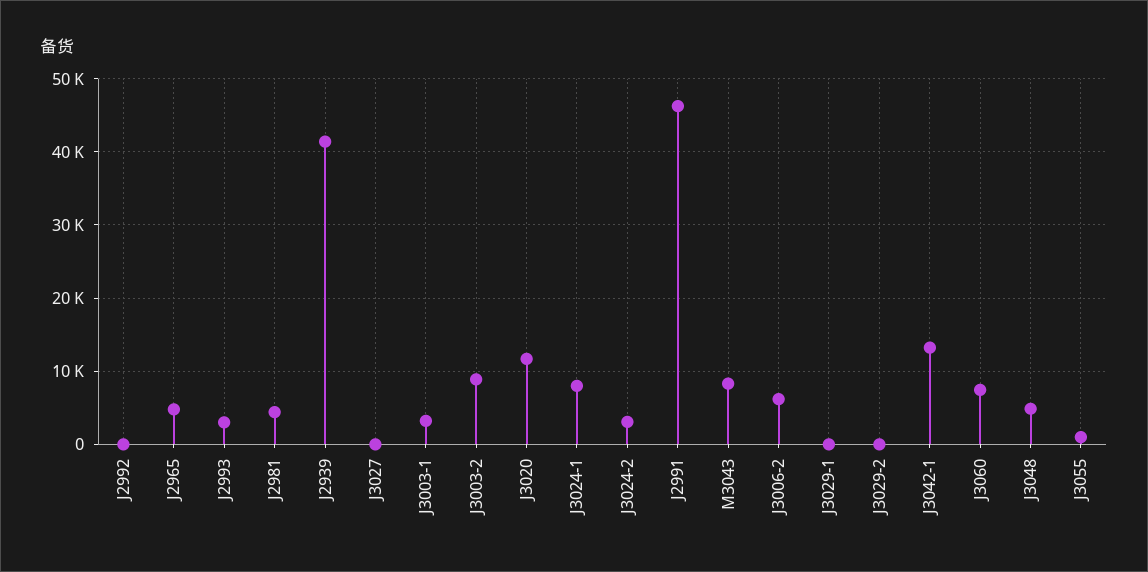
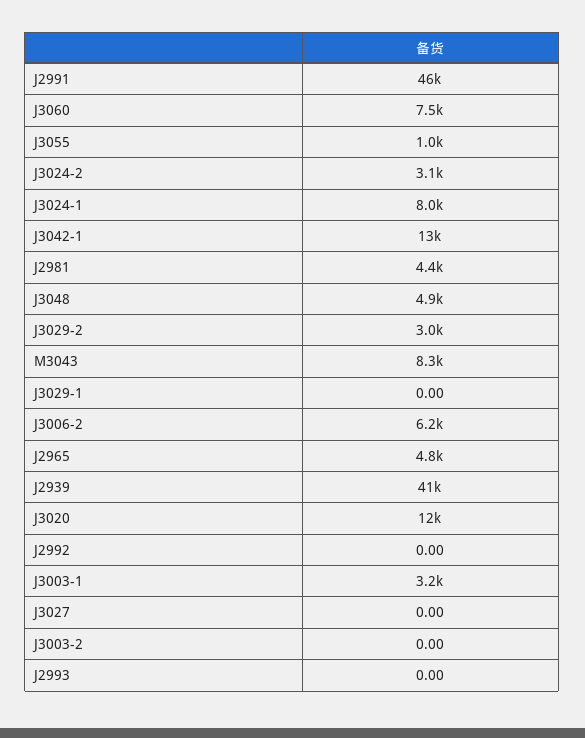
J2993: 3000 -> 0
J3003-2: 9000 -> 0
J3029-2: 0 -> 3000

